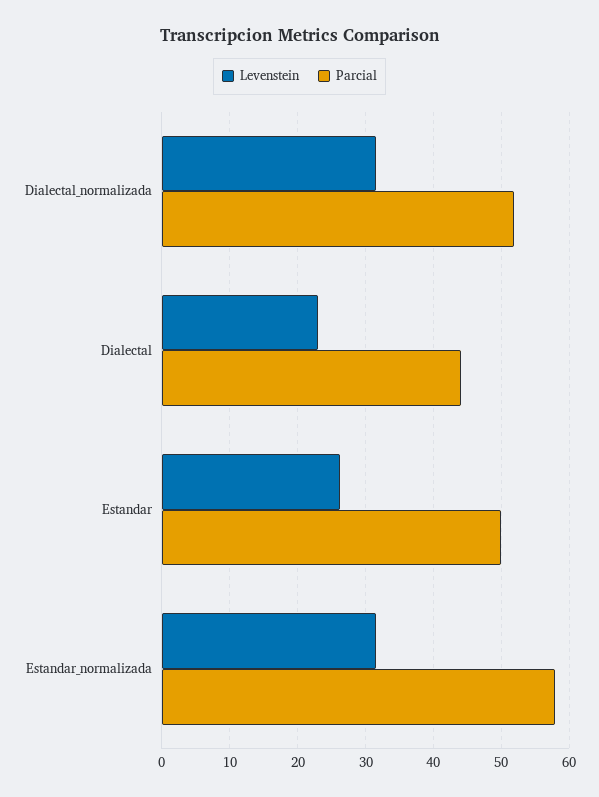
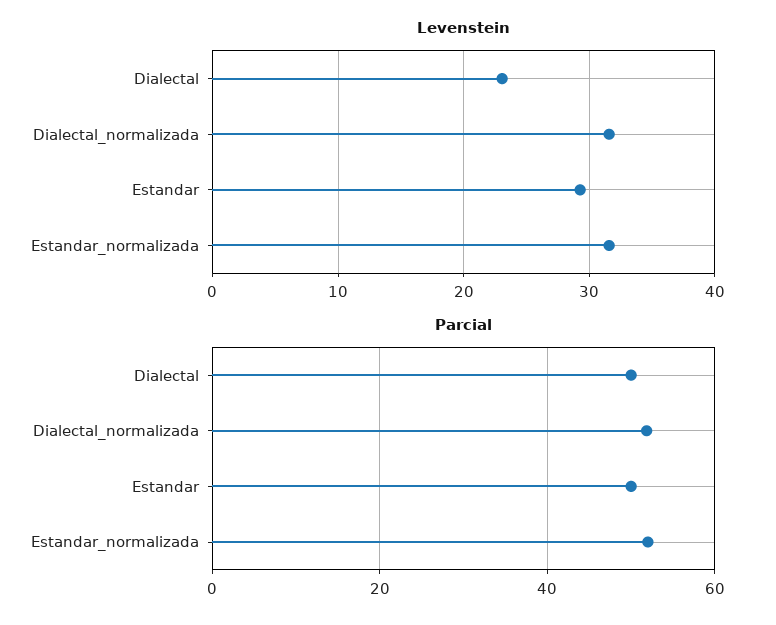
Parcial, Dialectal: 44 -> 50
Levenstein, Estandar: 26 -> 29
Parcial, Estandar_normalizada: 58 -> 52

